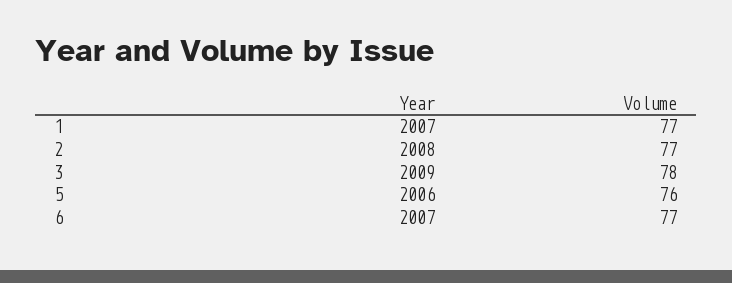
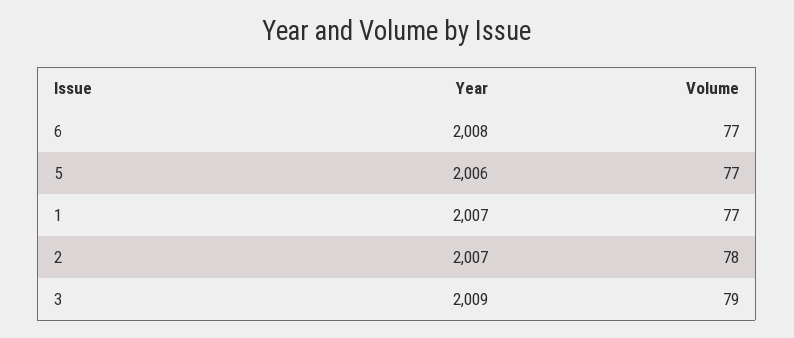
Year, 2: 2008 -> 2007
Volume, 2: 77 -> 78
Volume, 3: 78 -> 79
Volume, 5: 76 -> 77
Year, 6: 2007 -> 2008

